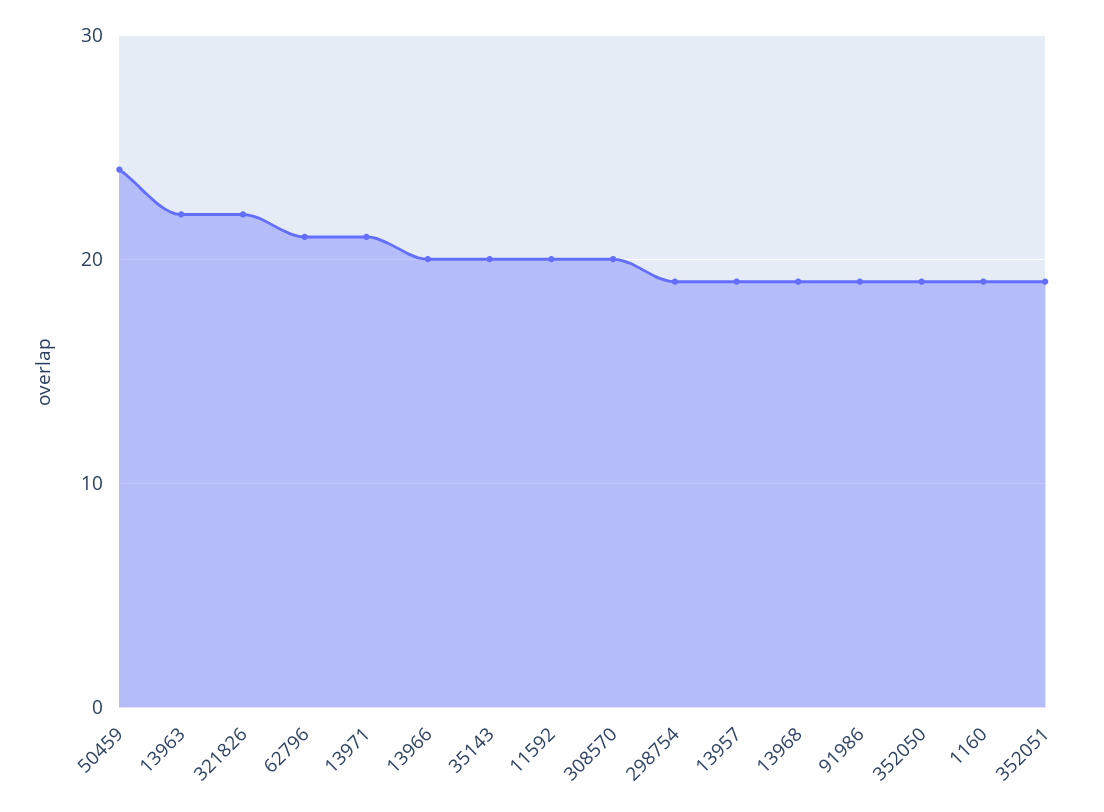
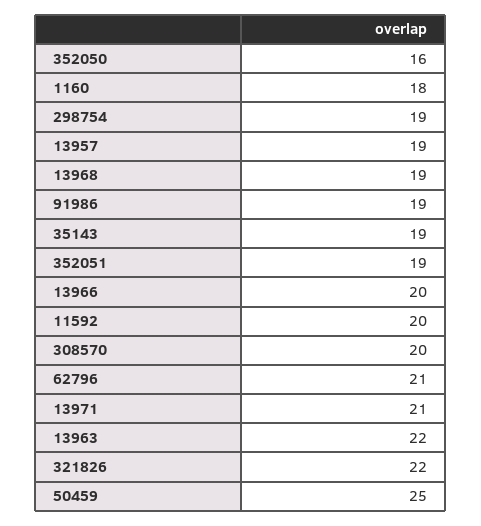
50459: 24 -> 25
35143: 20 -> 19
352050: 19 -> 16
1160: 19 -> 18

